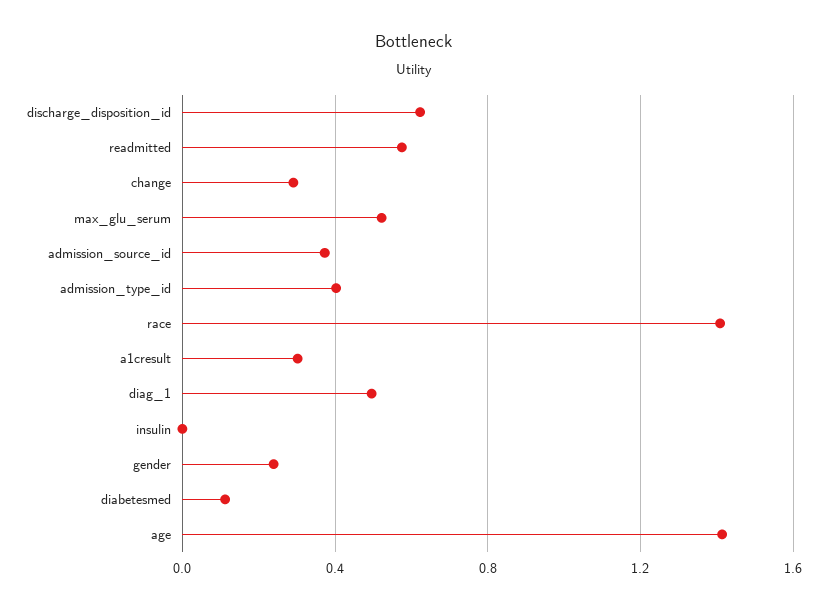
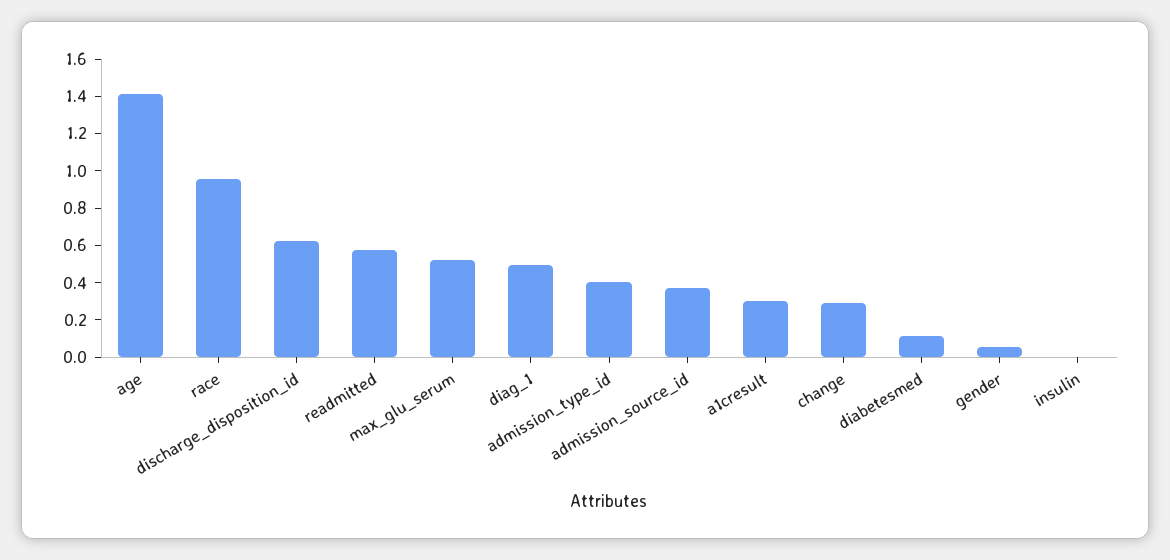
race: 1.4 -> 0.95
gender: 0.25 -> 0.05

